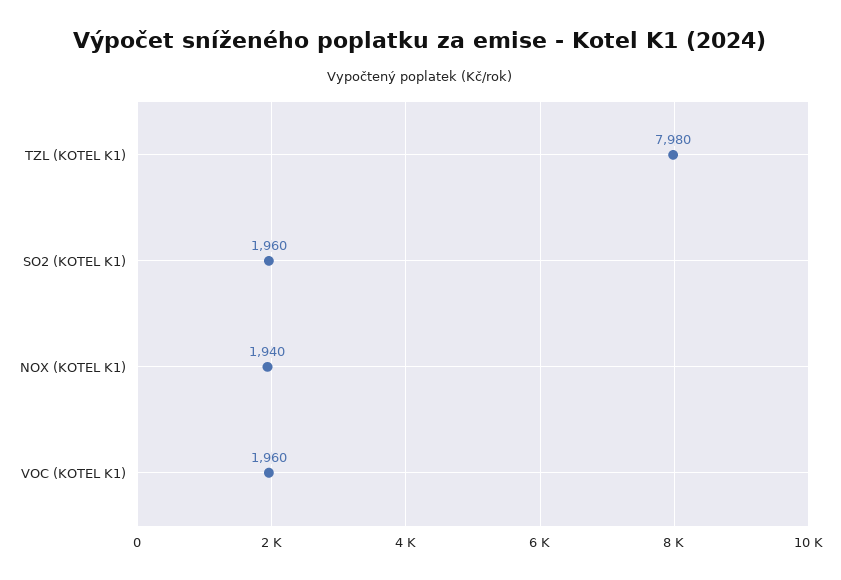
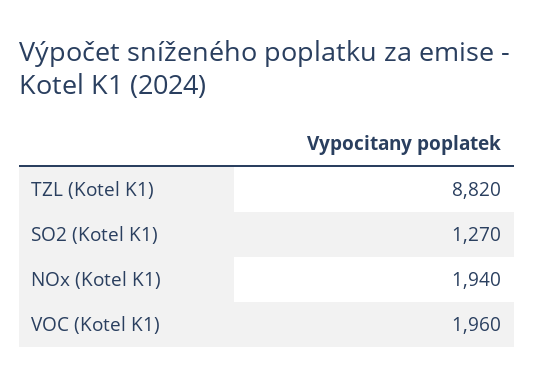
TZL (KOTEL K1): 7980 -> 8820
SO2 (KOTEL K1): 1960 -> 1270

